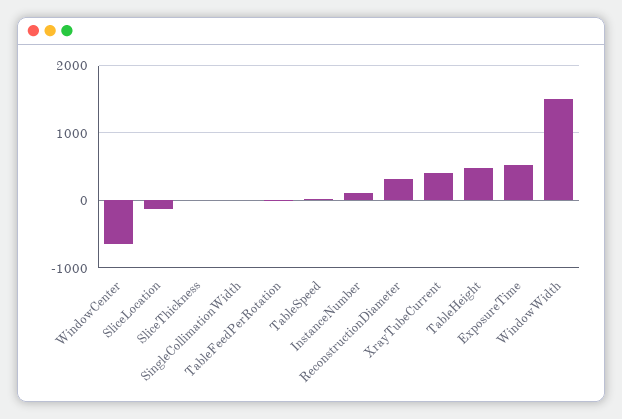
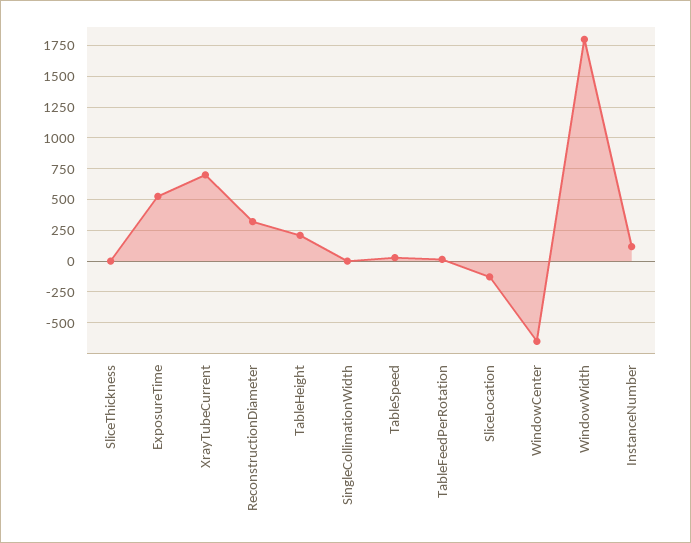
XrayTubeCurrent: 400 -> 700
TableHeight: 500 -> 200
WindowWidth: 1500 -> 1800

